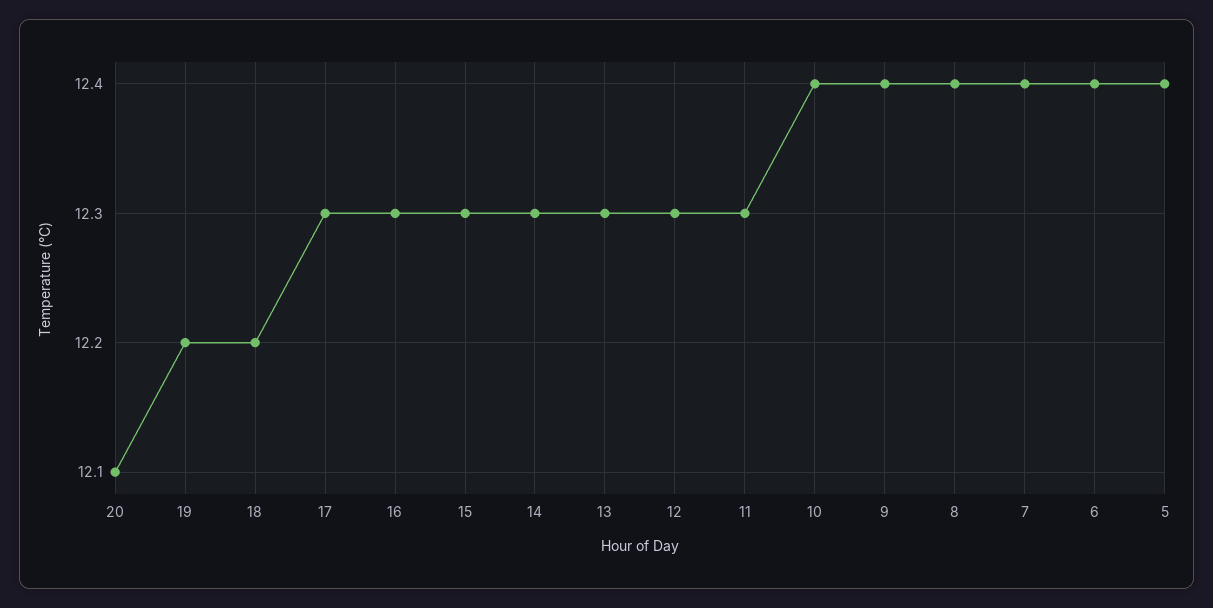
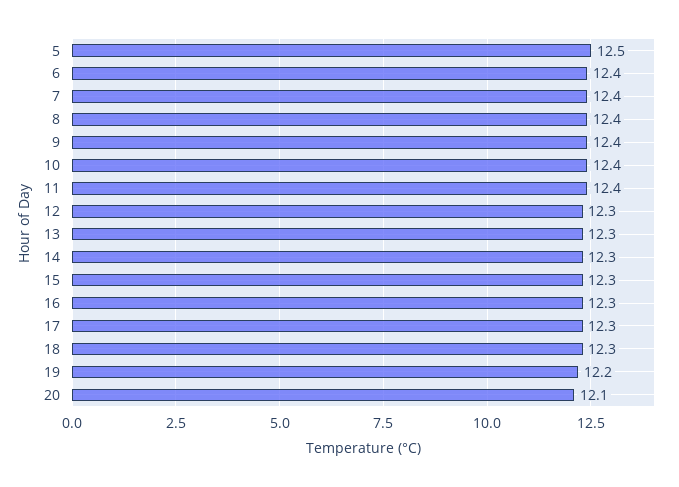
18: 12.2 -> 12.3
11: 12.3 -> 12.4
5: 12.4 -> 12.5

